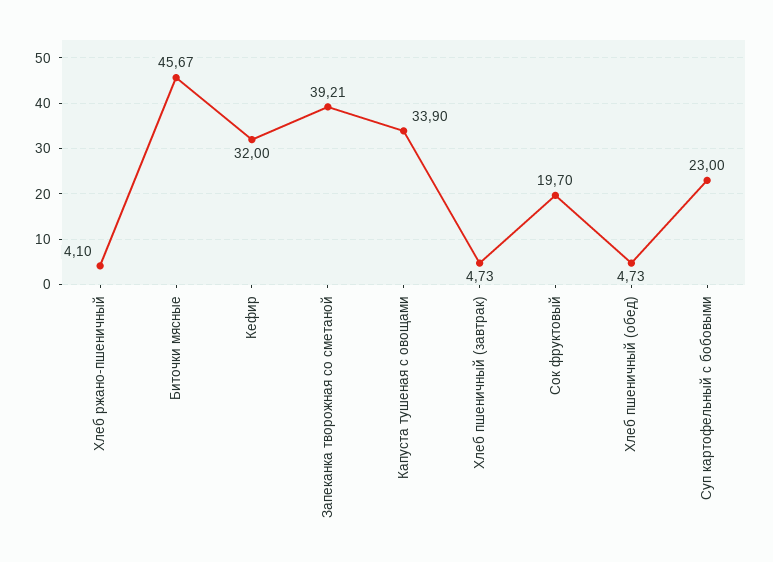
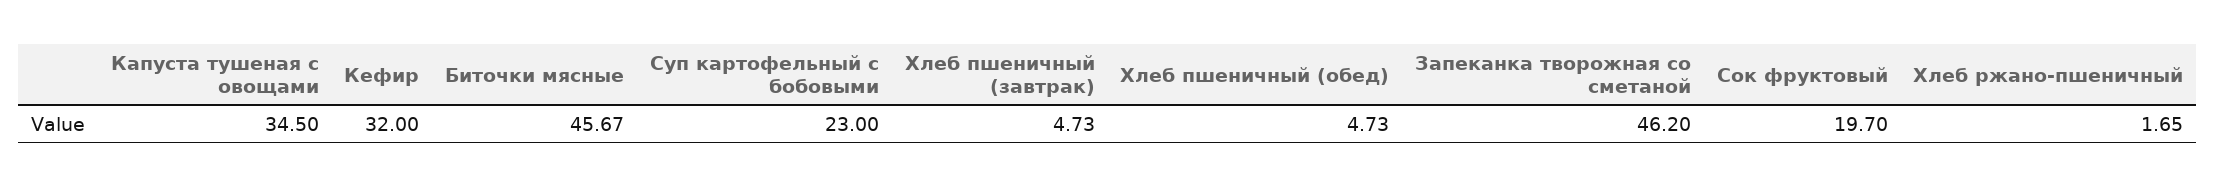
Хлеб ржано-пшеничный: 4.1 -> 1.65
Запеканка творожная со сметаной: 39.21 -> 46.2
Капуста тушеная с овощами: 33.9 -> 34.5

